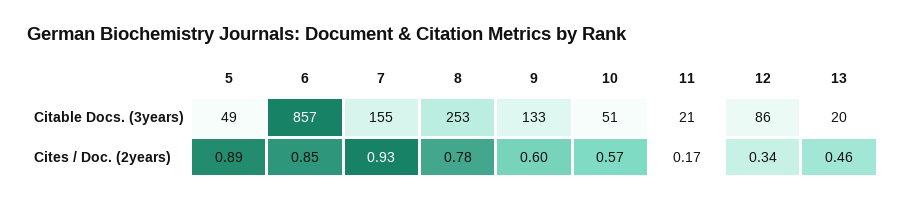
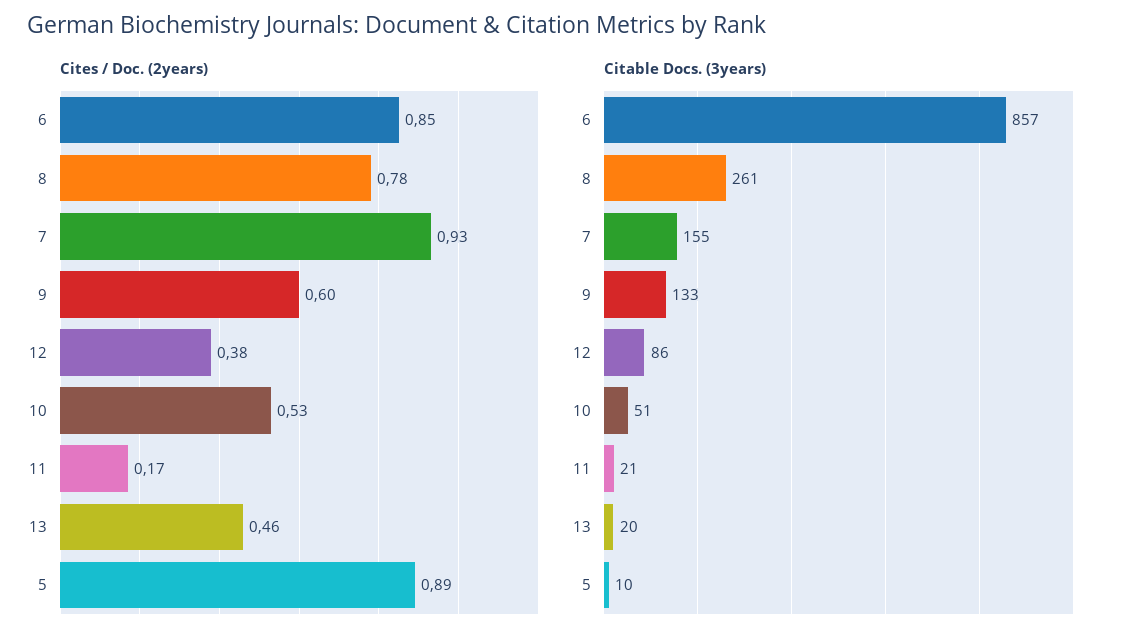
Citable Docs. (3years), 5: 49 -> 10
Citable Docs. (3years), 8: 253 -> 261
Cites / Doc. (2years), 10: 0.57 -> 0.53
Cites / Doc. (2years), 12: 0.34 -> 0.38

